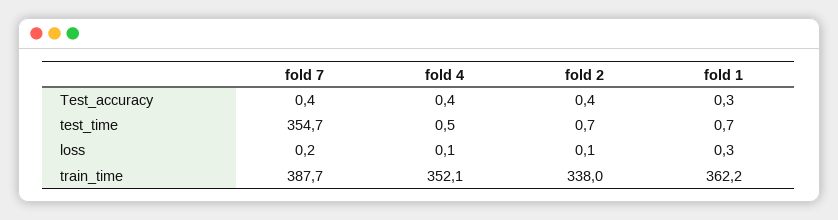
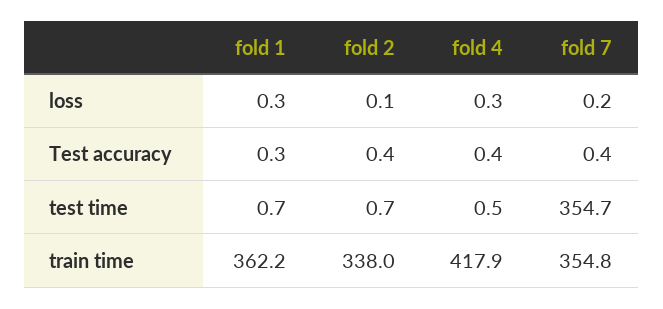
fold 4, loss: 0.1 -> 0.3
fold 7, train_time: 387.7 -> 354.8
fold 4, train_time: 352.1 -> 417.9

